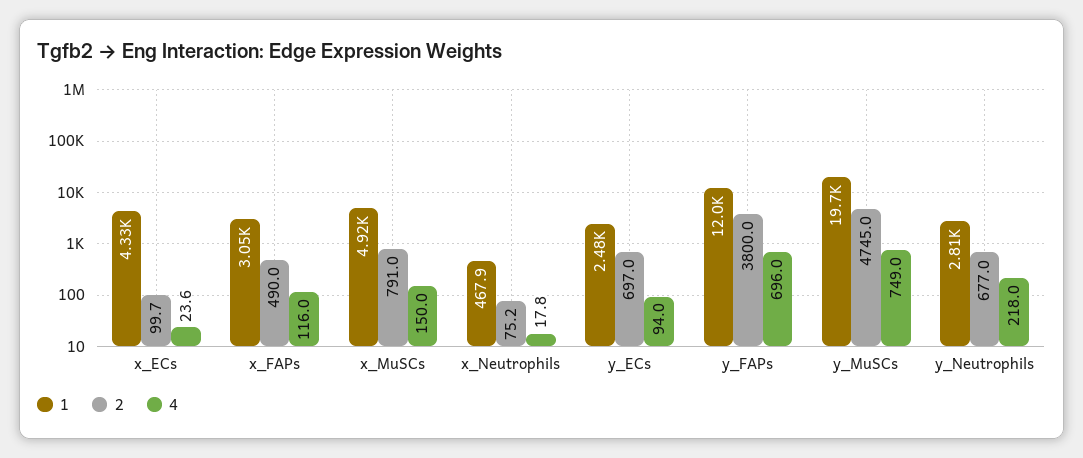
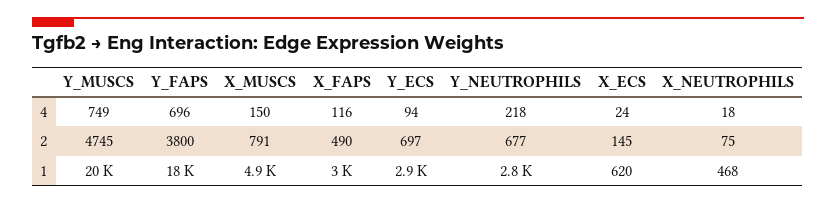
1, x_ECs: 4330 -> 620
2, x_ECs: 99.7 -> 145
1, y_ECs: 2480 -> 2900
1, y_FAPs: 12000 -> 18000

